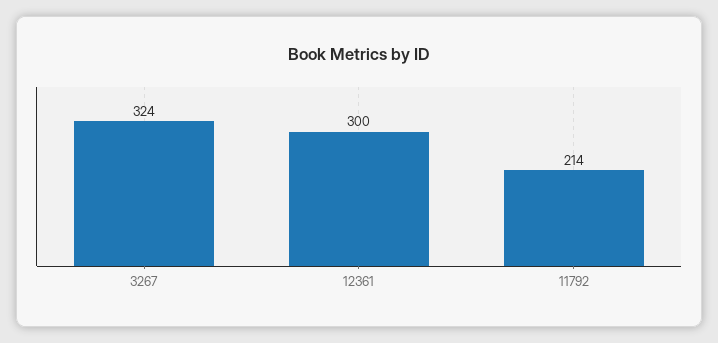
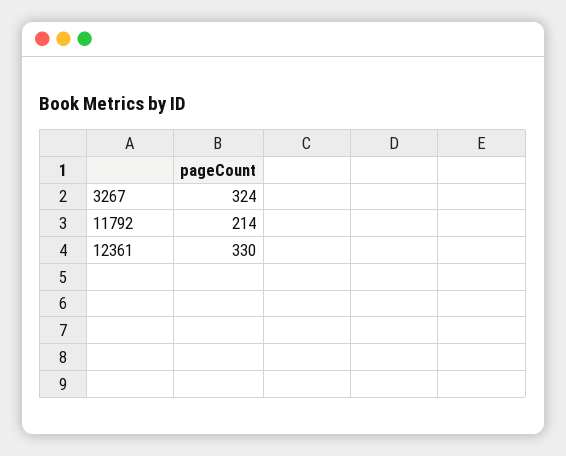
12361: 300 -> 330

